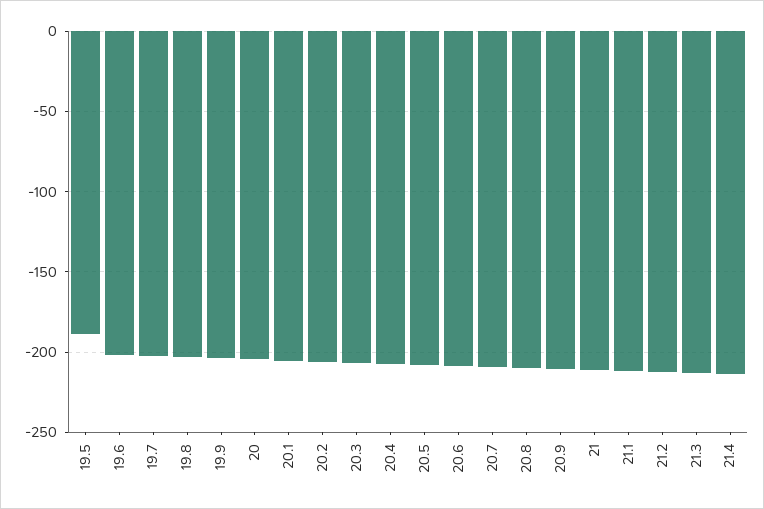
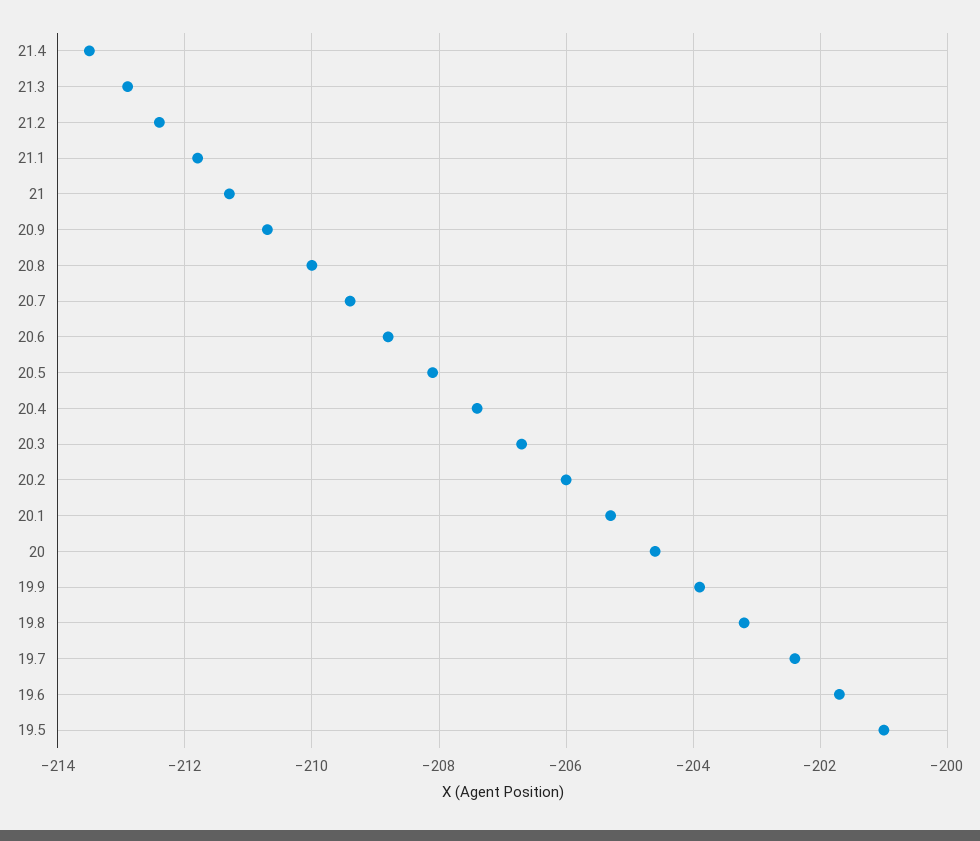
19.5: -190 -> -201

